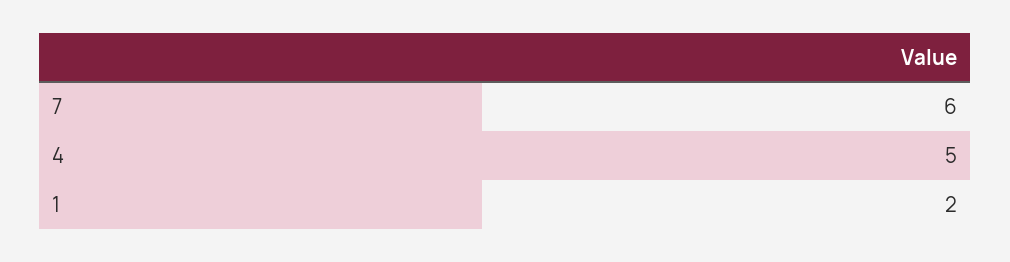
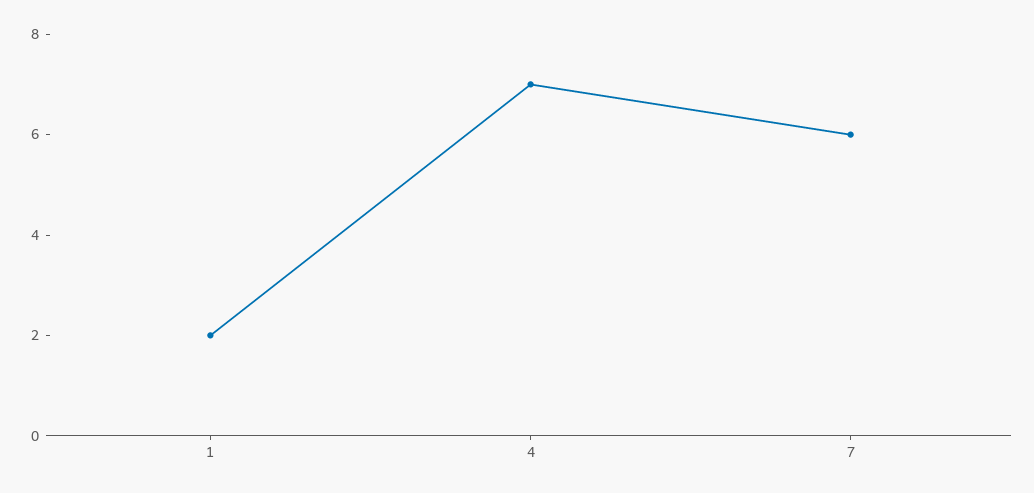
4: 5 -> 7

